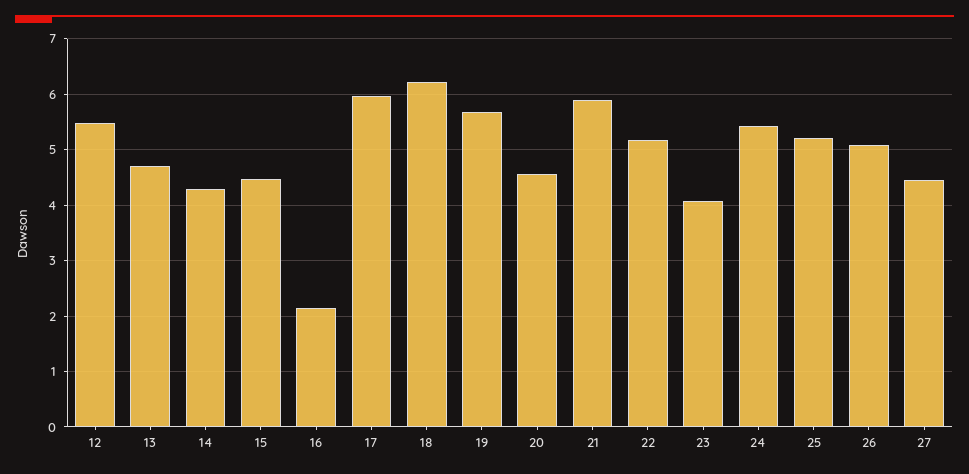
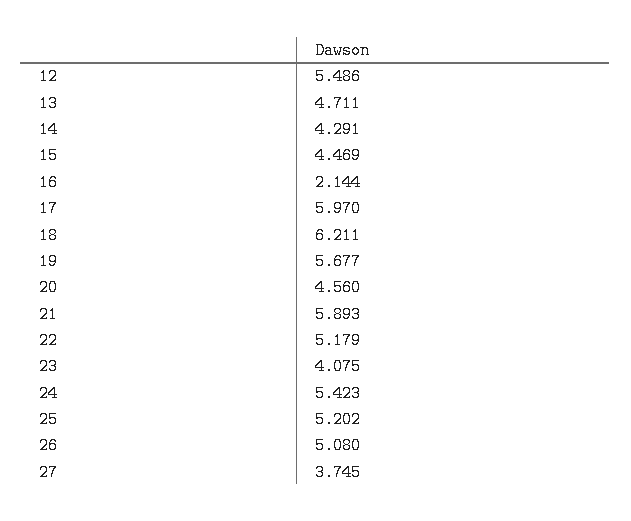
27: 4.4 -> 3.745

